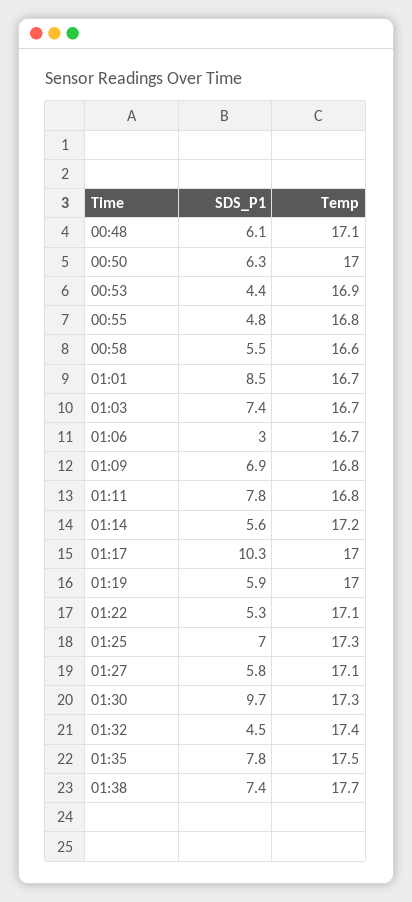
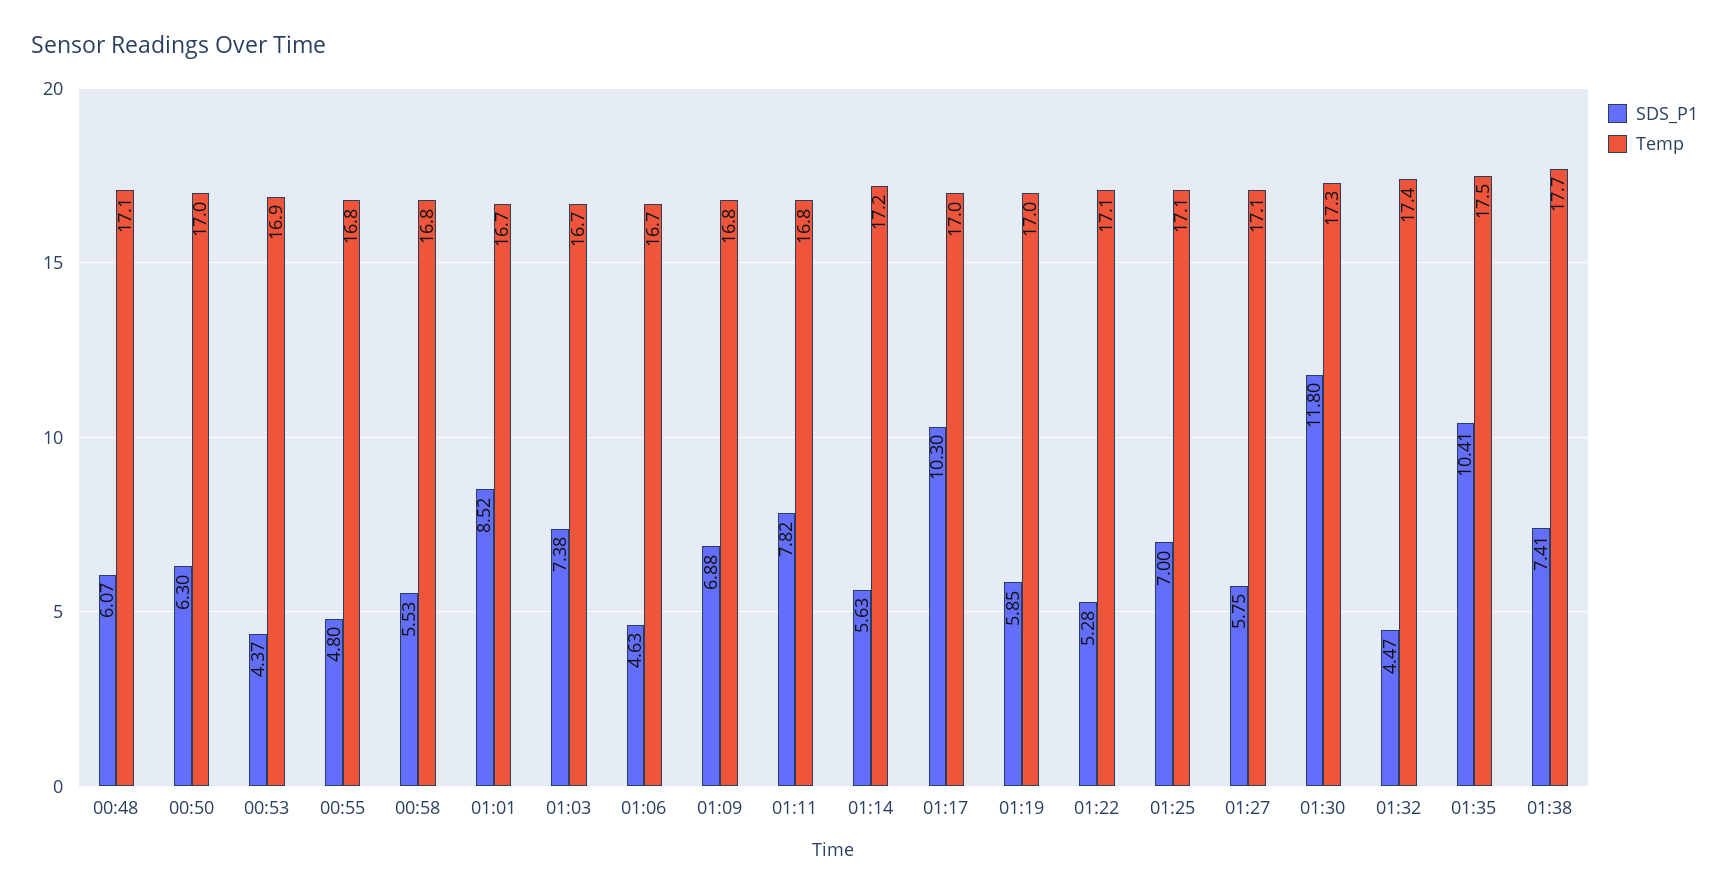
Temp, 00:58: 16.6 -> 16.8
SDS_P1, 01:06: 3 -> 4.63
Temp, 01:25: 17.3 -> 17.1
SDS_P1, 01:30: 9.7 -> 11.8
SDS_P1, 01:35: 7.8 -> 10.41

